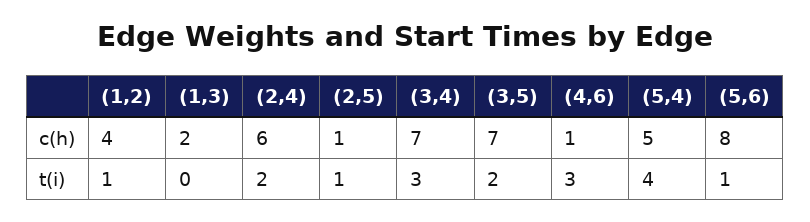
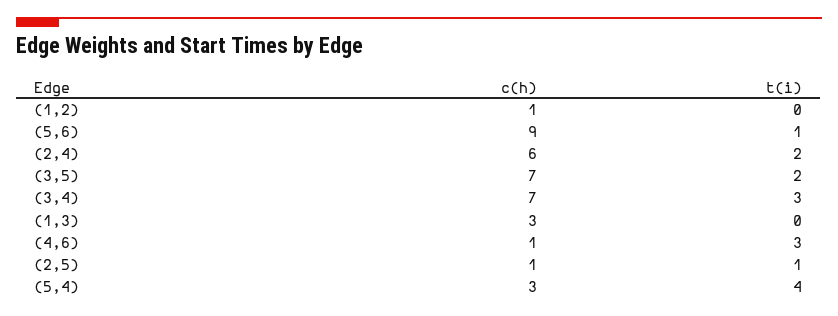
(1,2), c(h): 4 -> 1
(1,3), c(h): 2 -> 3
(5,4), c(h): 5 -> 3
(5,6), c(h): 8 -> 9
(1,2), t(i): 1 -> 0

